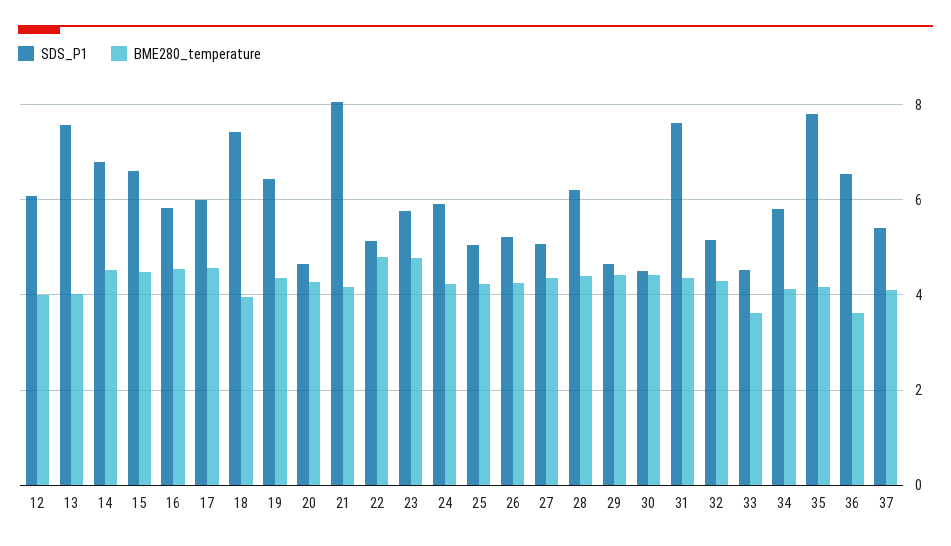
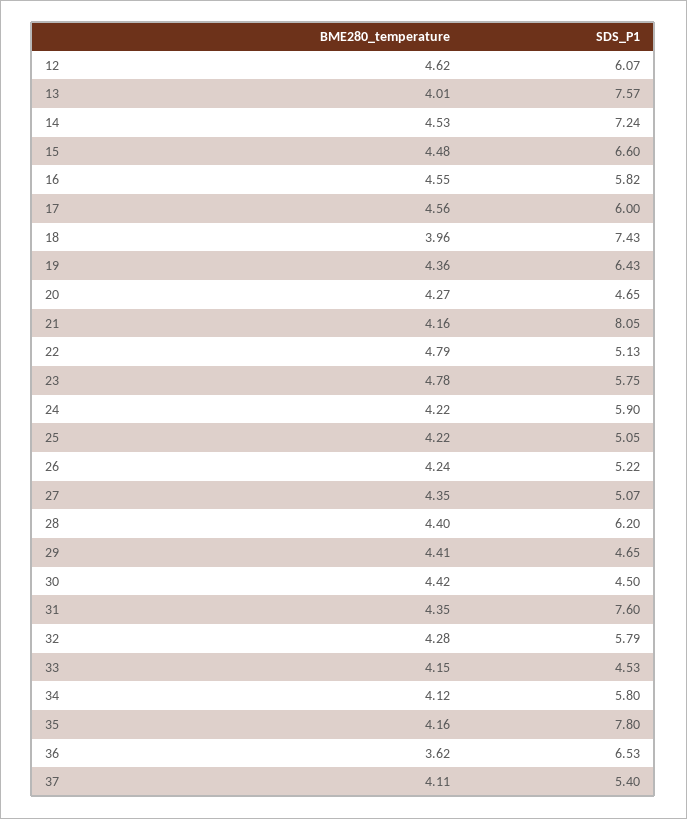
BME280_temperature, 12: 4 -> 4.62
SDS_P1, 14: 6.8 -> 7.24
SDS_P1, 32: 5.2 -> 5.79
BME280_temperature, 33: 3.6 -> 4.15

